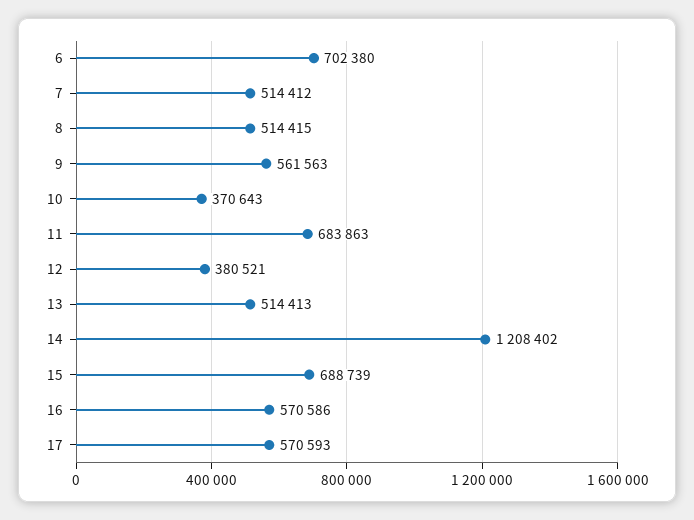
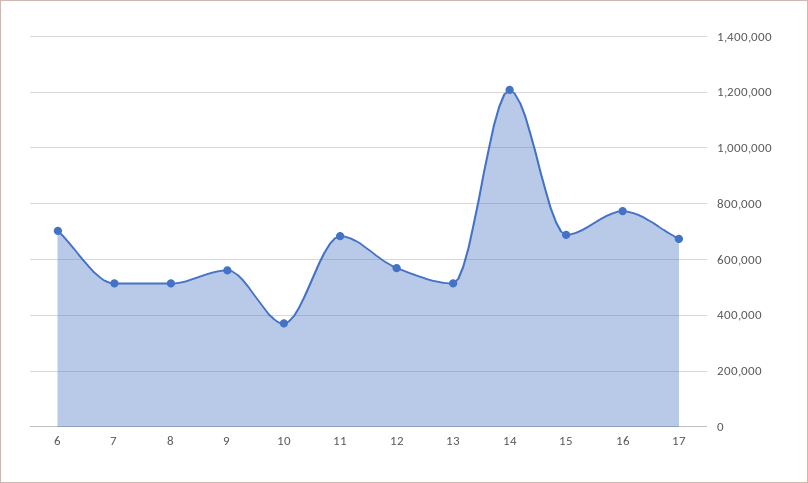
12: 380521 -> 575000
16: 570586 -> 775000
17: 570593 -> 675000

